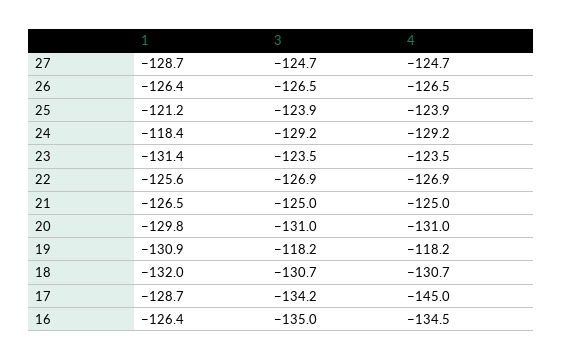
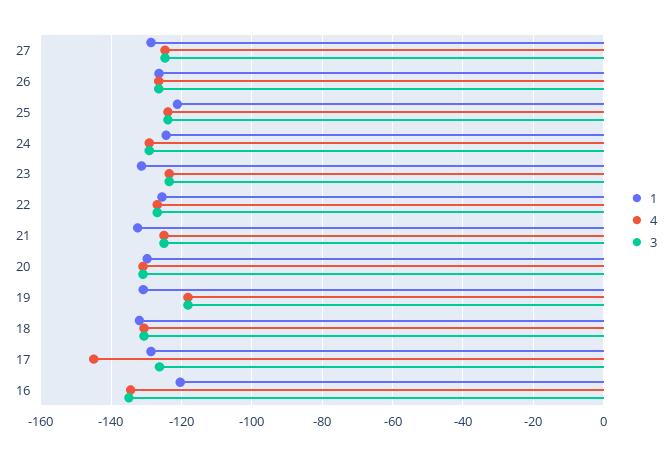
1, 24: -118.4 -> -124
1, 21: -126.5 -> -132
3, 17: -134.2 -> -126
1, 16: -126.4 -> -120

